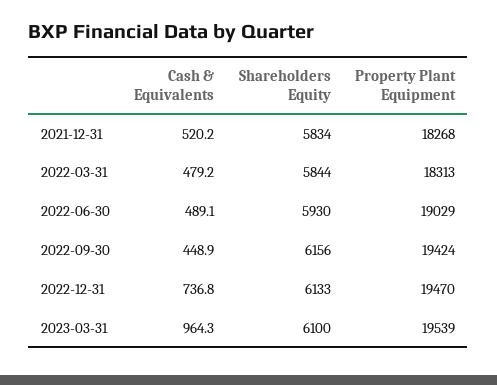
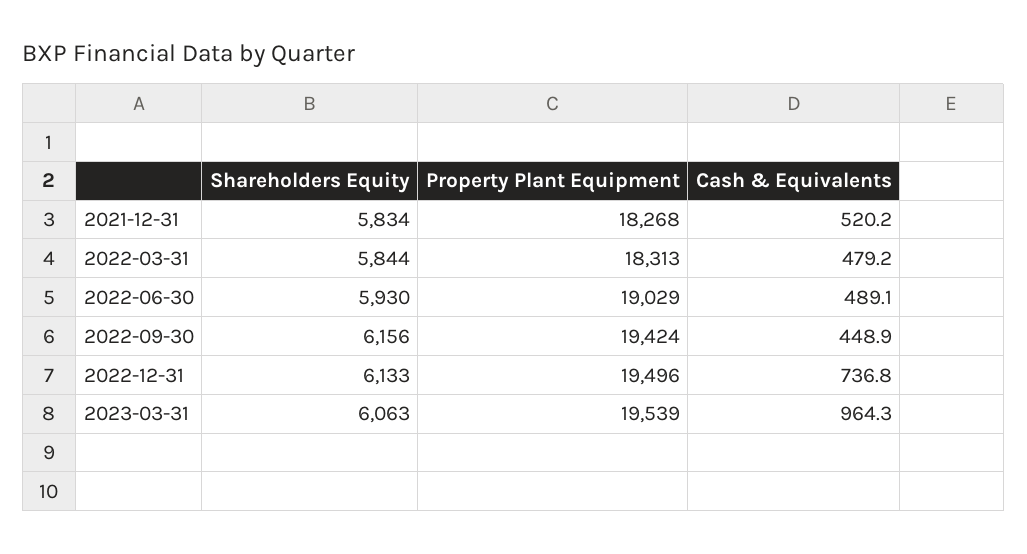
Property Plant Equipment, 2022-12-31: 19470 -> 19496
Shareholders Equity, 2023-03-31: 6100 -> 6063

